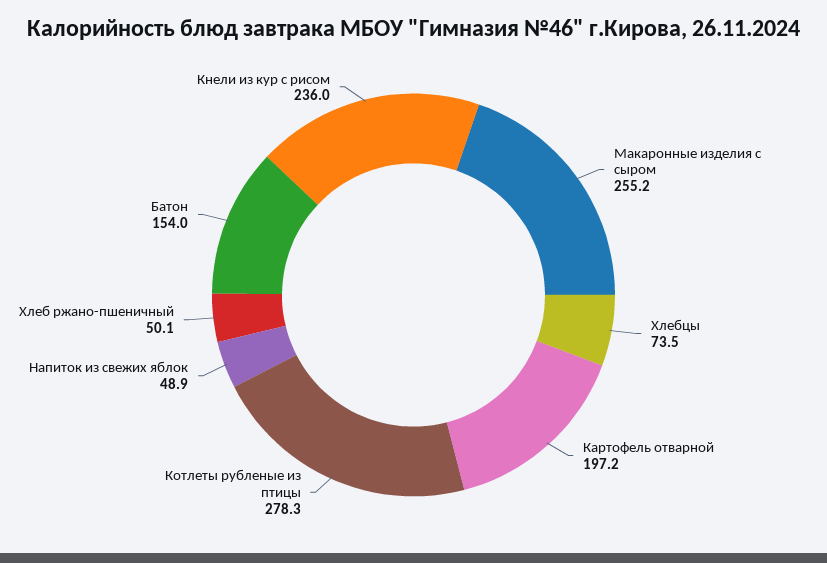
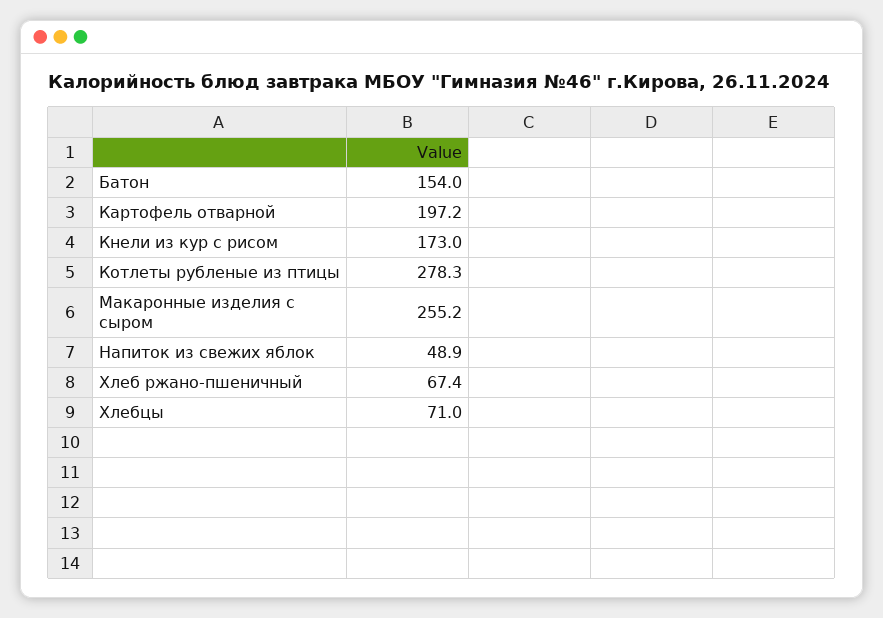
Хлебцы: 73.5 -> 71
Хлеб ржано-пшеничный: 50.1 -> 67.4
Кнели из кур с рисом: 236 -> 173

